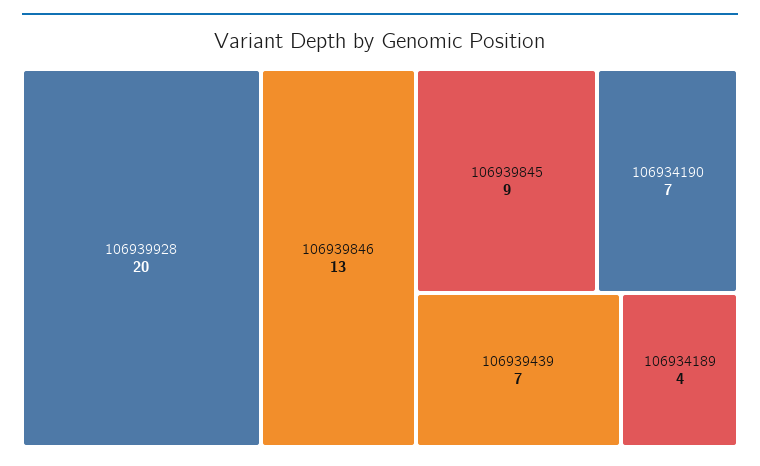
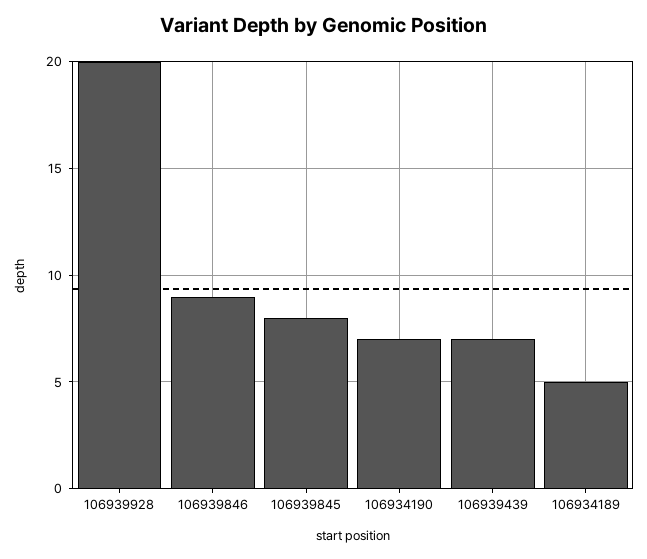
106939846: 13 -> 9
106939845: 9 -> 8
106934189: 4 -> 5

